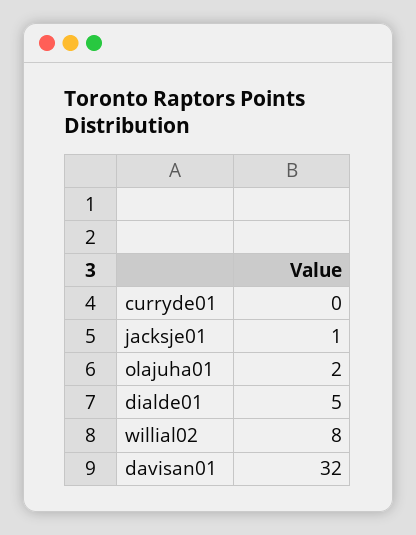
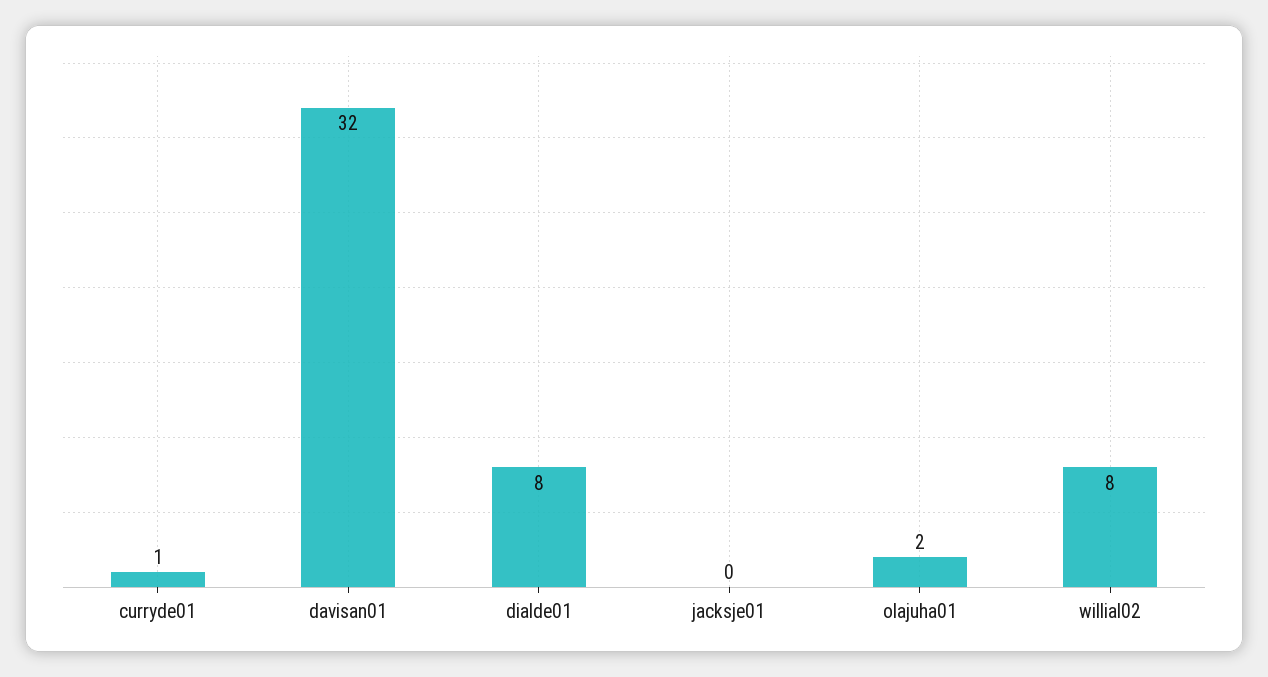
curryde01: 0 -> 1
jacksje01: 1 -> 0
dialde01: 5 -> 8

